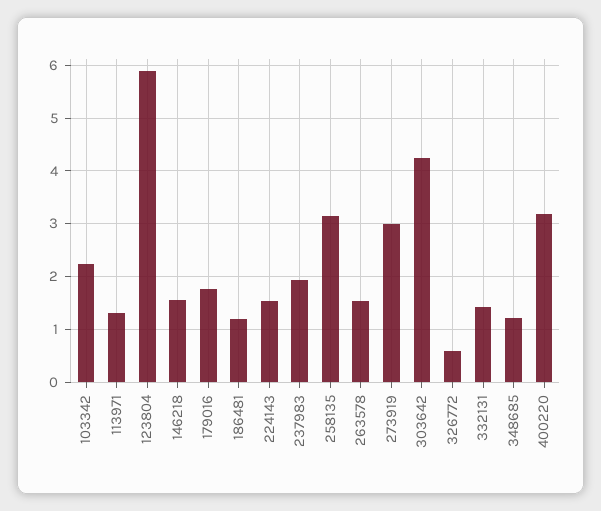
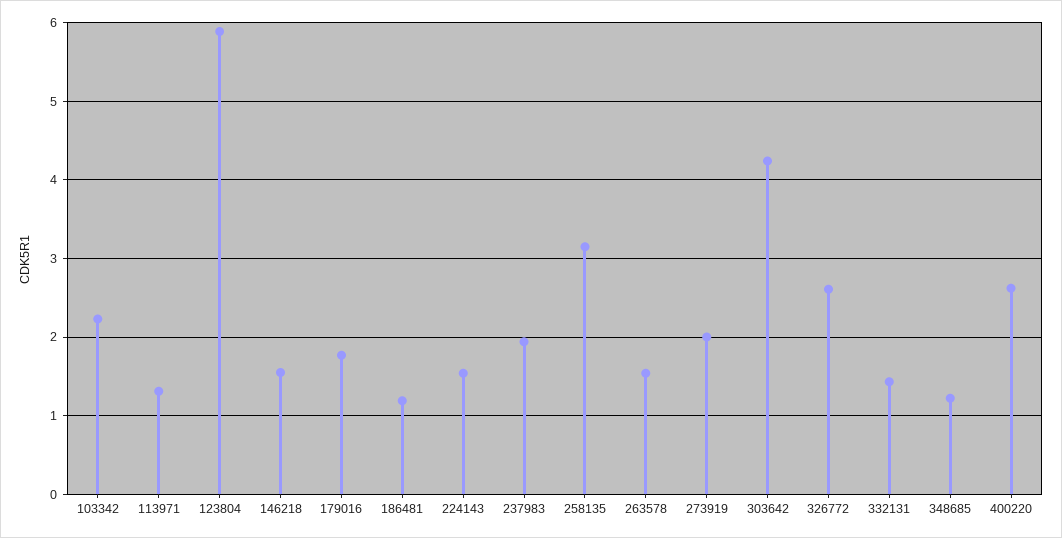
273919: 3 -> 2
326772: 0.6 -> 2.6
400220: 3.2 -> 2.6

